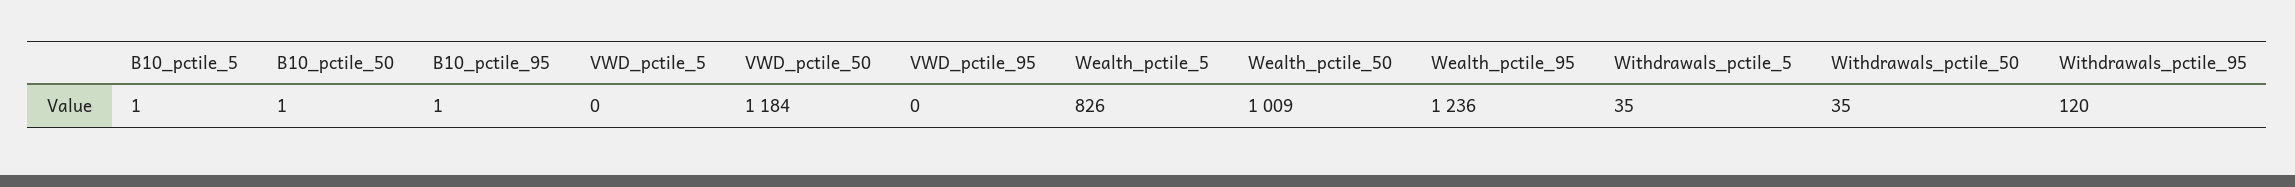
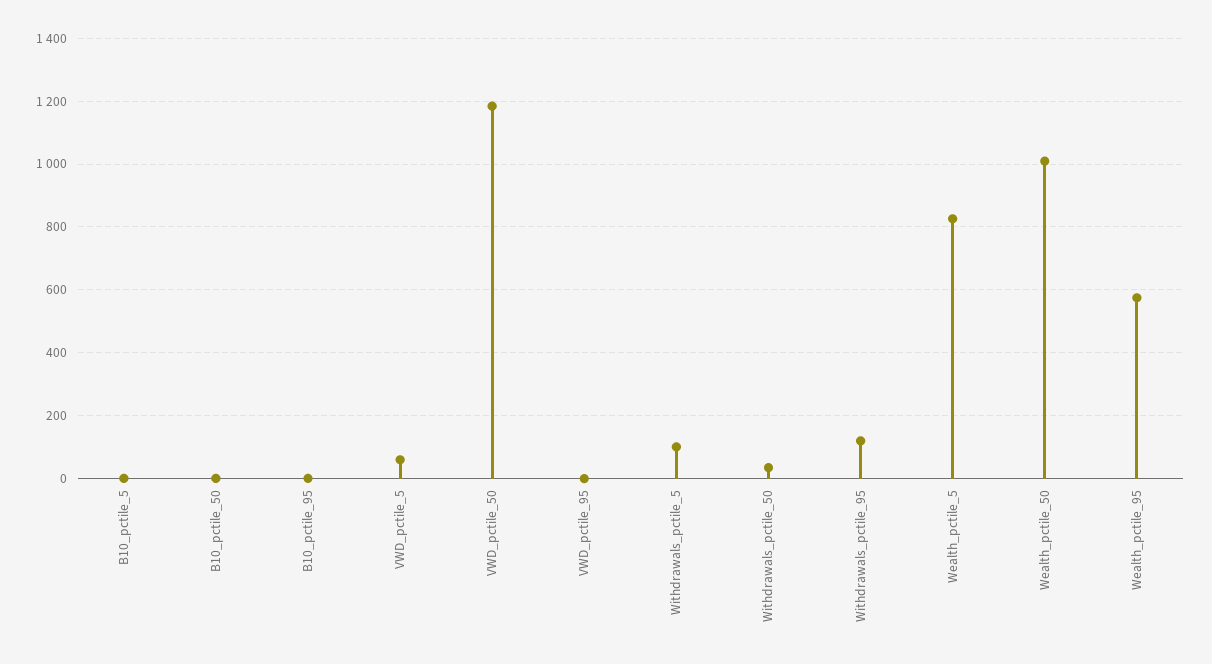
VWD_pctile_5: 0 -> 60
Wealth_pctile_95: 1236 -> 580
Withdrawals_pctile_5: 35 -> 100

